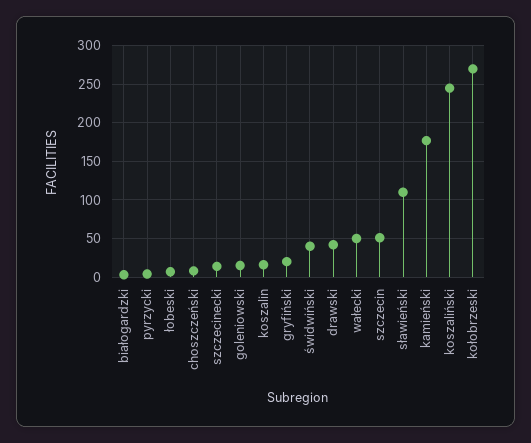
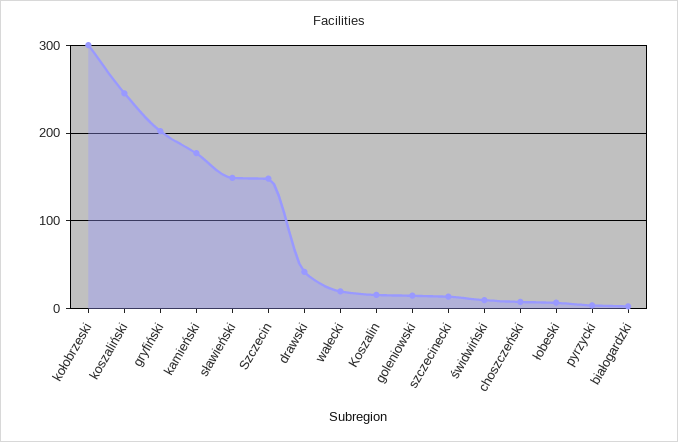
gryfiński: 20 -> 200
świdwiński: 40 -> 10
wałecki: 50 -> 20
szczecin: 50 -> 150
sławieński: 110 -> 150
kołobrzeski: 270 -> 300

